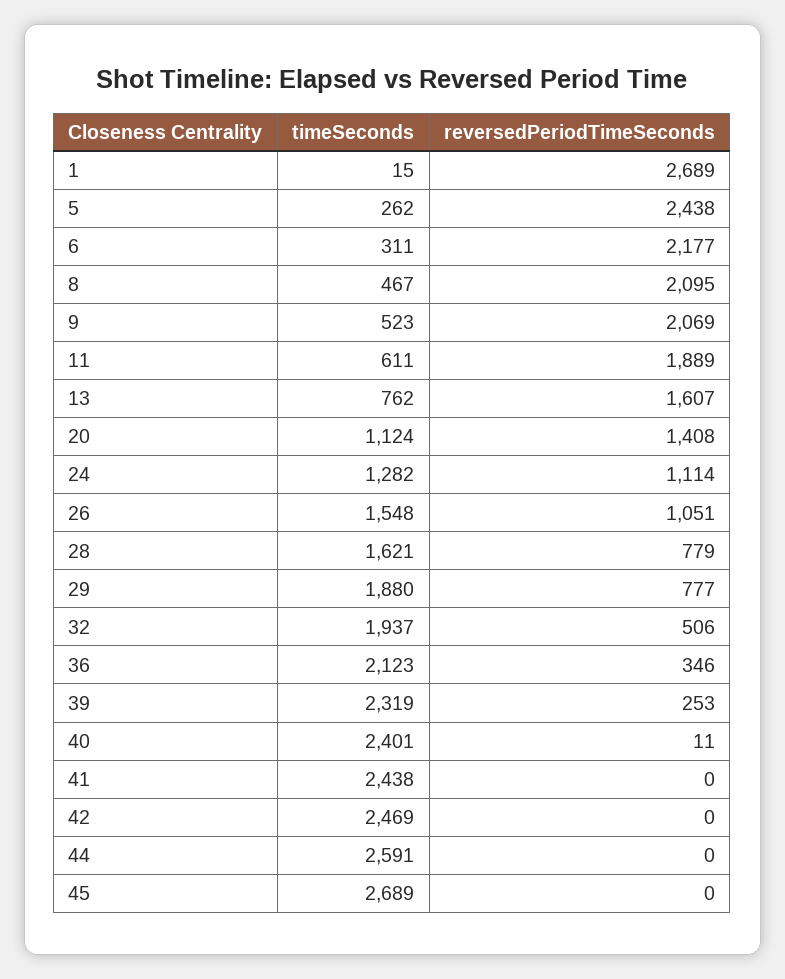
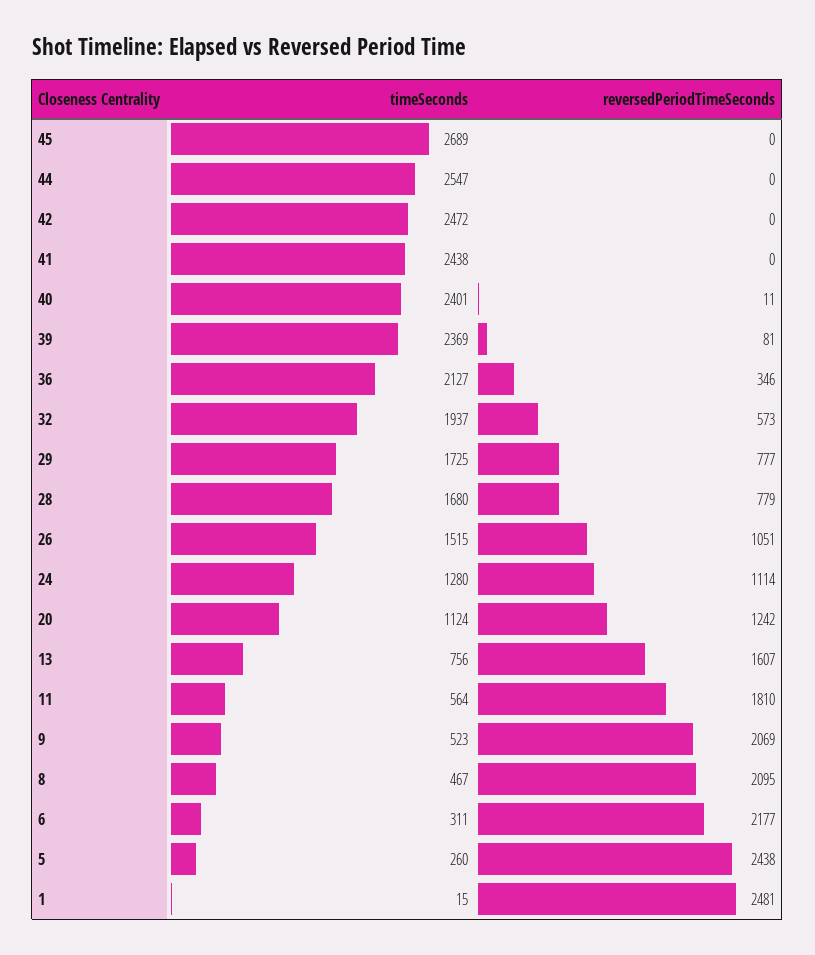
reversedPeriodTimeSeconds, 1: 2689 -> 2481
timeSeconds, 5: 262 -> 260
timeSeconds, 11: 611 -> 564
reversedPeriodTimeSeconds, 11: 1889 -> 1810
timeSeconds, 13: 762 -> 756
reversedPeriodTimeSeconds, 20: 1408 -> 1242
timeSeconds, 24: 1282 -> 1280
timeSeconds, 26: 1548 -> 1515
timeSeconds, 28: 1621 -> 1680
timeSeconds, 29: 1880 -> 1725
reversedPeriodTimeSeconds, 32: 506 -> 573
timeSeconds, 36: 2123 -> 2127
timeSeconds, 39: 2319 -> 2369
reversedPeriodTimeSeconds, 39: 253 -> 81
timeSeconds, 42: 2469 -> 2472
timeSeconds, 44: 2591 -> 2547

